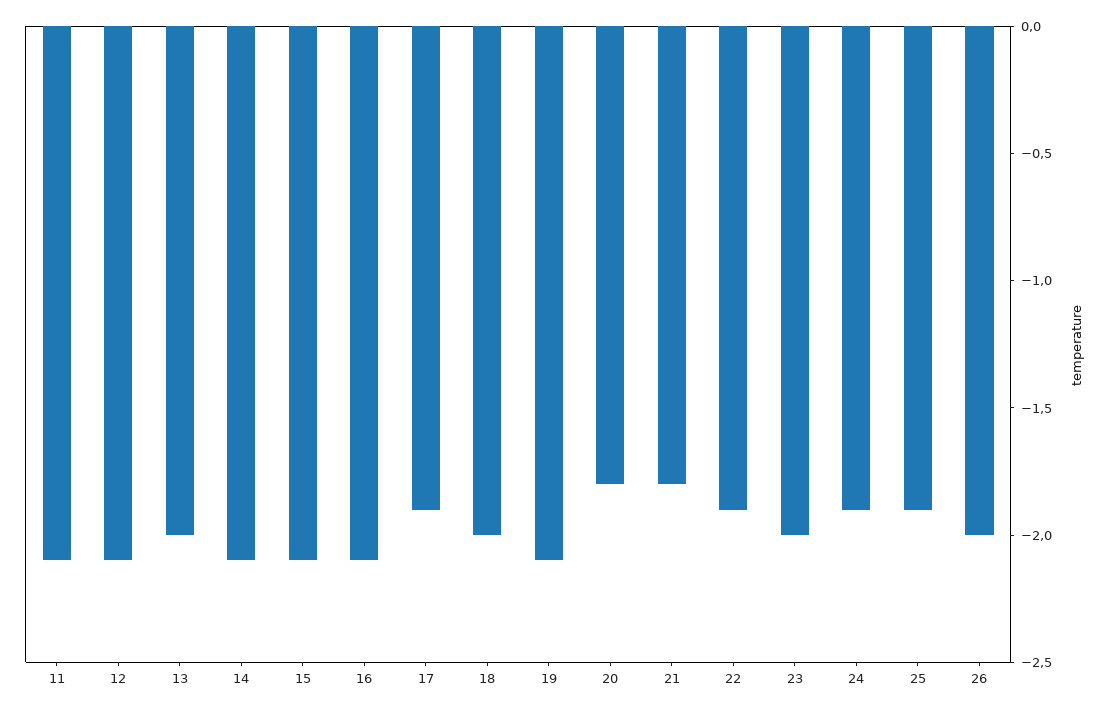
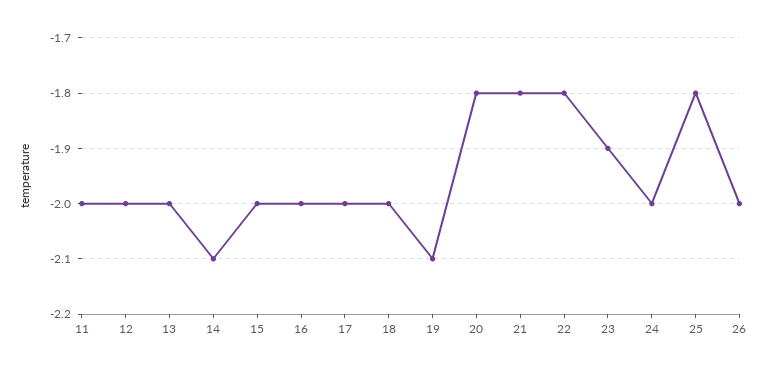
11: -2.1 -> -2
12: -2.1 -> -2
15: -2.1 -> -2
16: -2.1 -> -2
17: -1.9 -> -2
22: -1.9 -> -1.8
23: -2 -> -1.9
24: -1.9 -> -2
25: -1.9 -> -1.8

